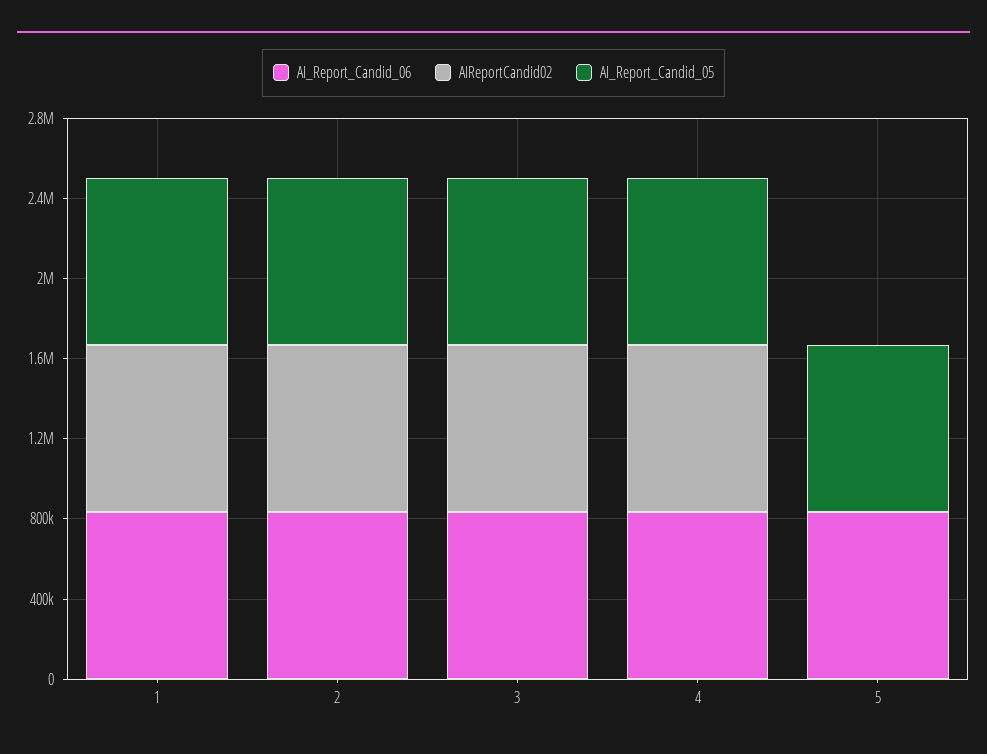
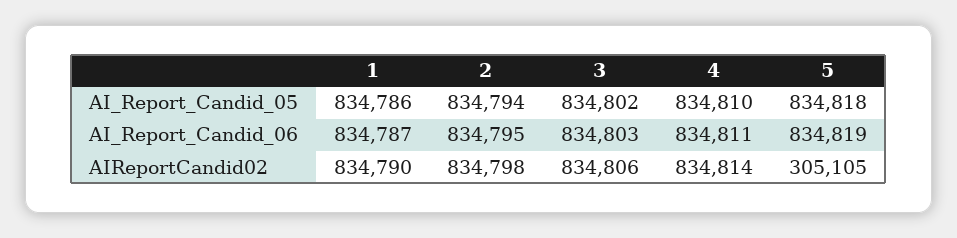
AIReportCandid02, 5: 0 -> 305105

